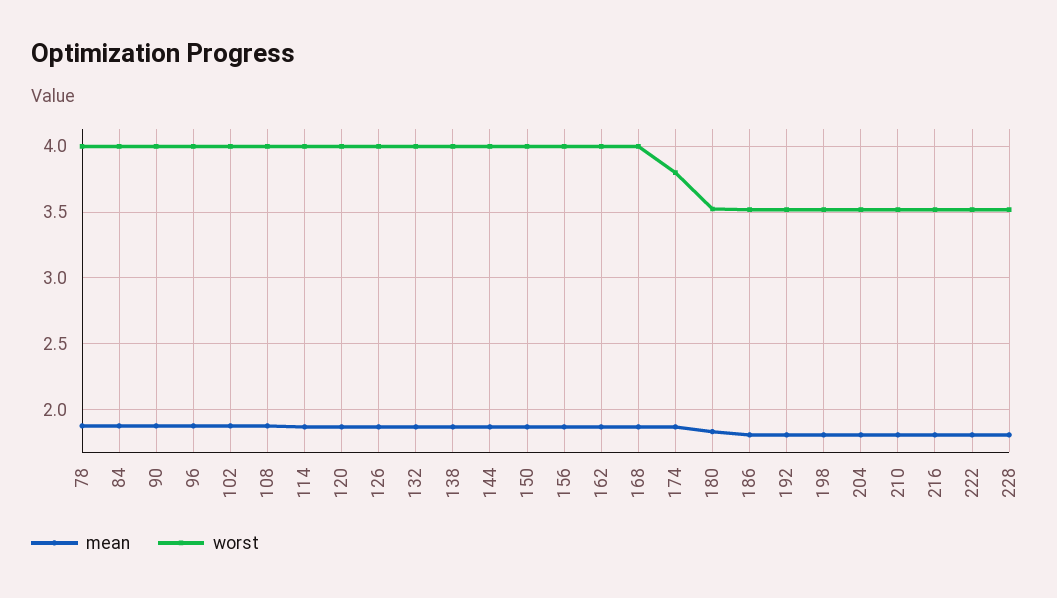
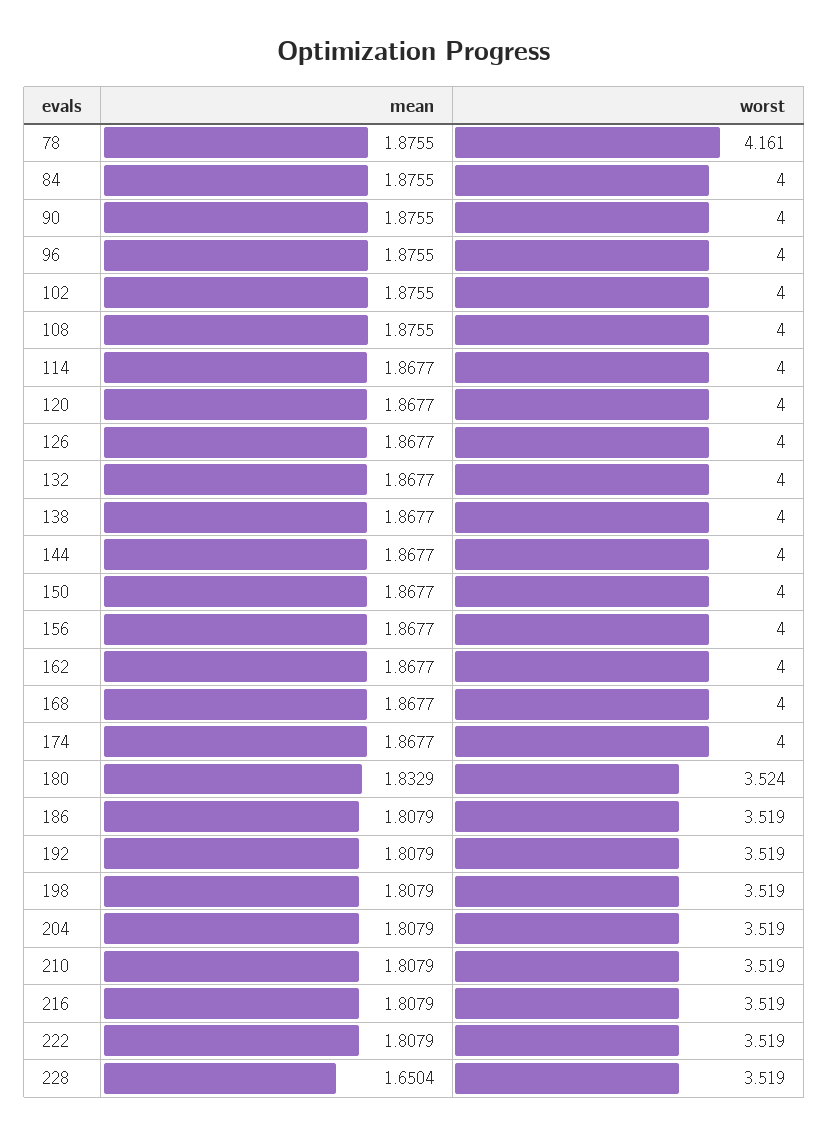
worst, 78: 4 -> 4.161
worst, 174: 3.8 -> 4
mean, 228: 1.8 -> 1.6504

